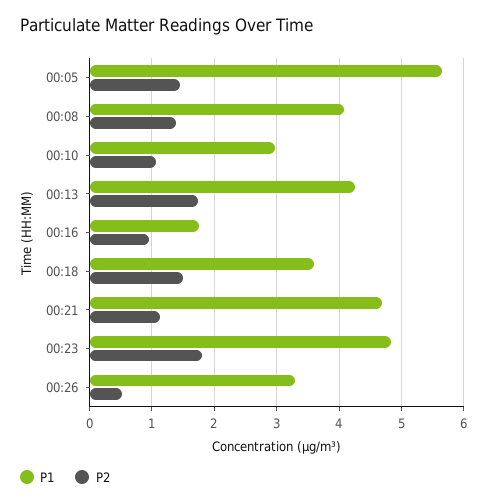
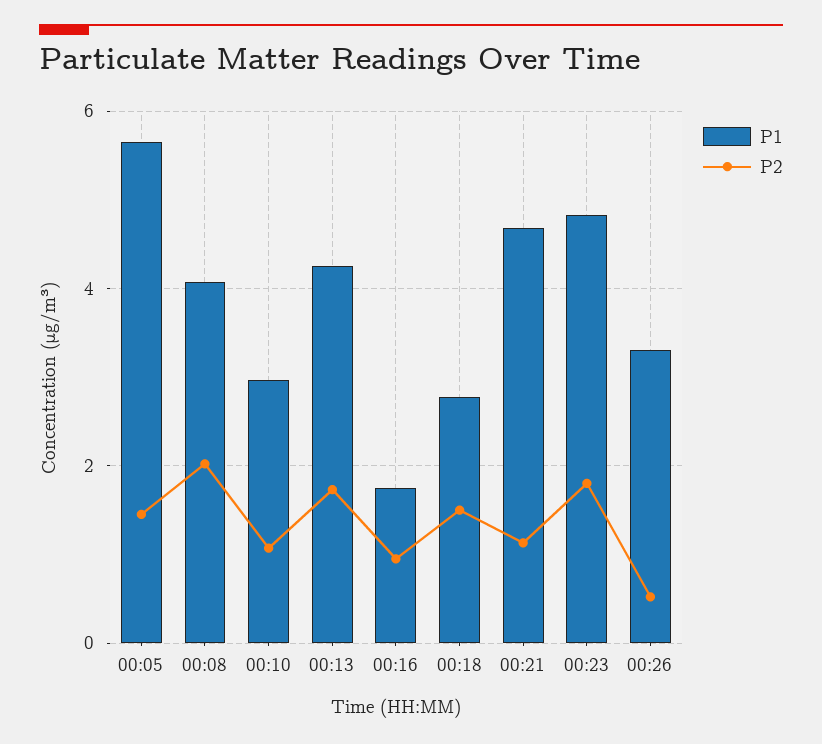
P2, 00:08: 1.4 -> 2
P1, 00:18: 3.6 -> 2.8

